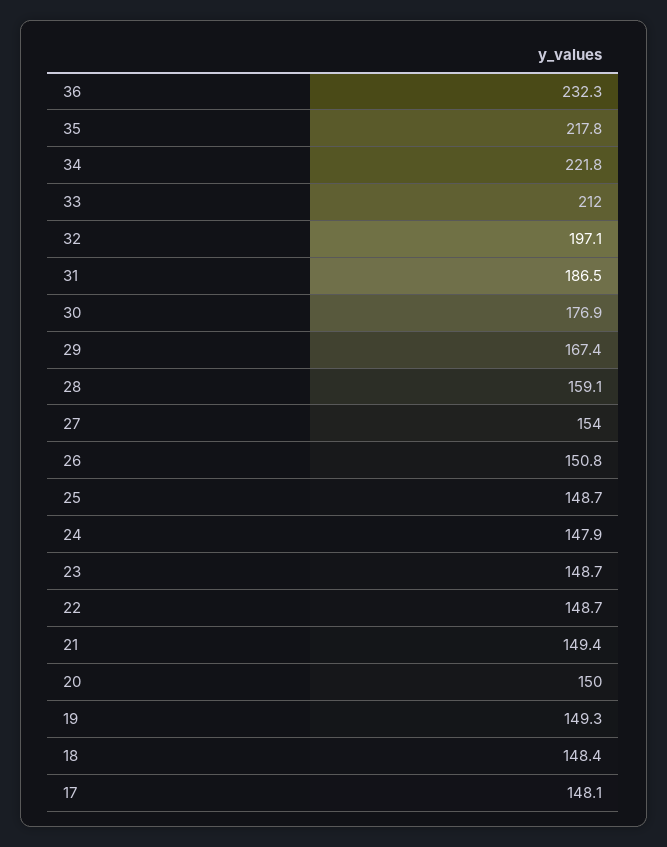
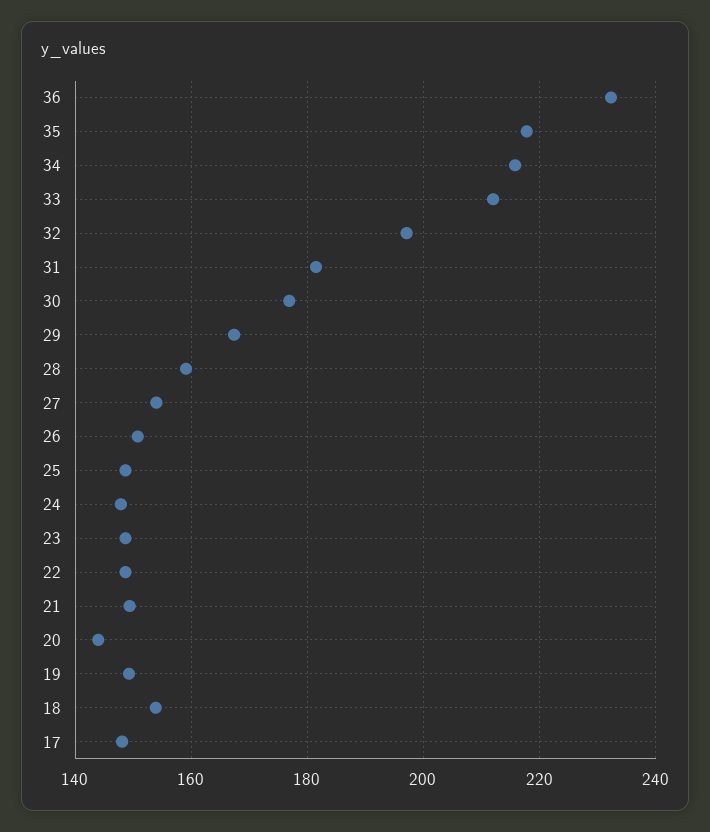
34: 221.8 -> 216
31: 186.5 -> 182
20: 150 -> 144
18: 148.4 -> 154

